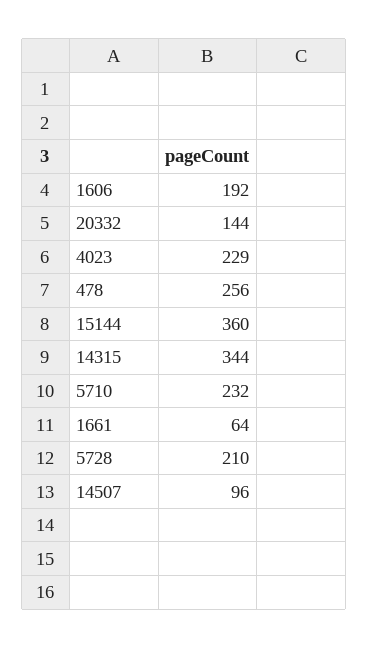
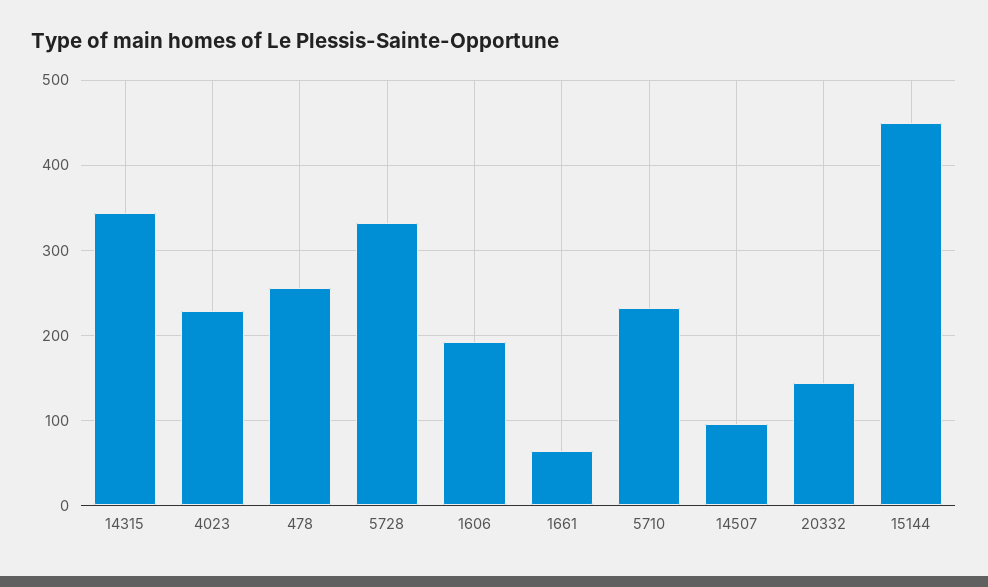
15144: 360 -> 450
5728: 210 -> 330

